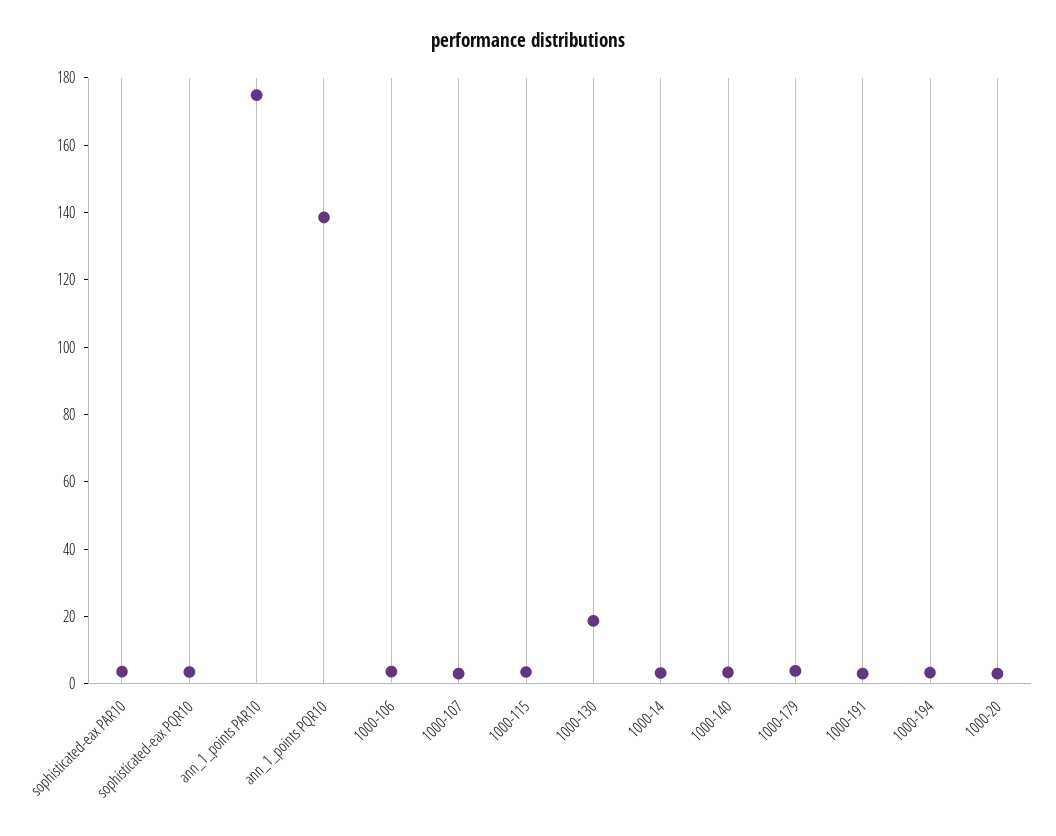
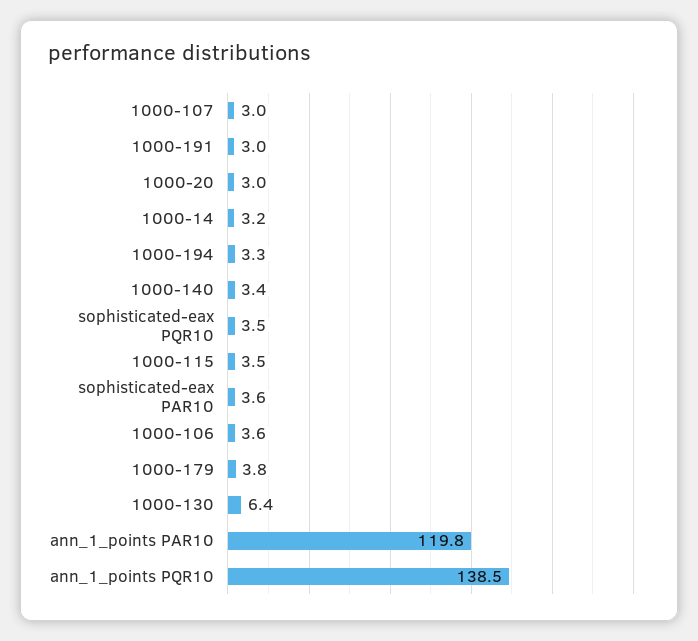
ann_1_points PAR10: 175 -> 119.8
1000-130: 20 -> 6.4

